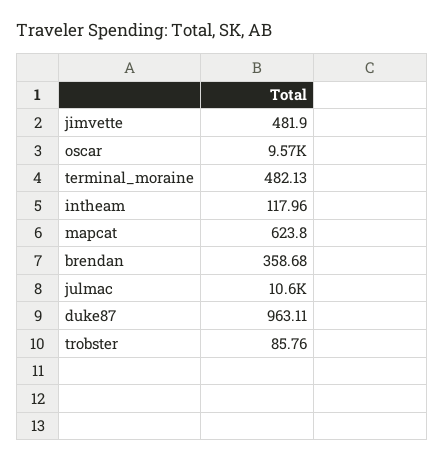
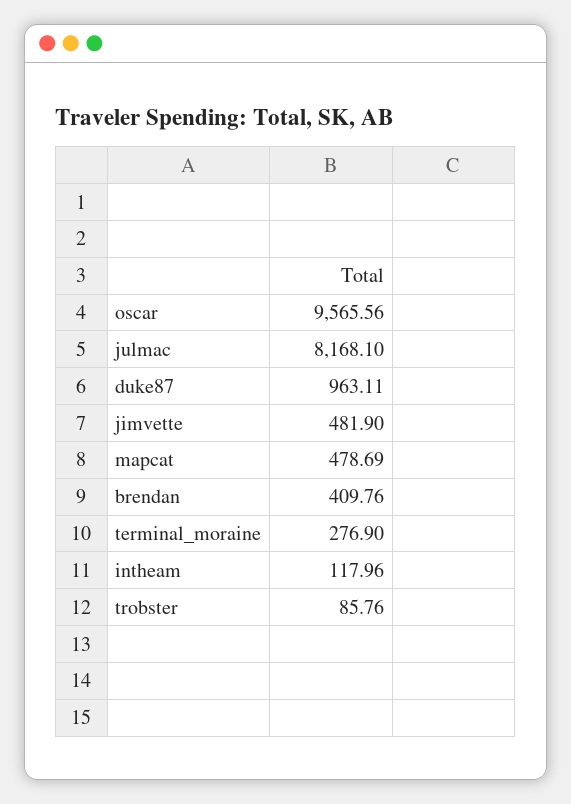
terminal_moraine: 482.13 -> 276.9
mapcat: 623.8 -> 478.69
brendan: 358.68 -> 409.76
julmac: 10600 -> 8168.1

